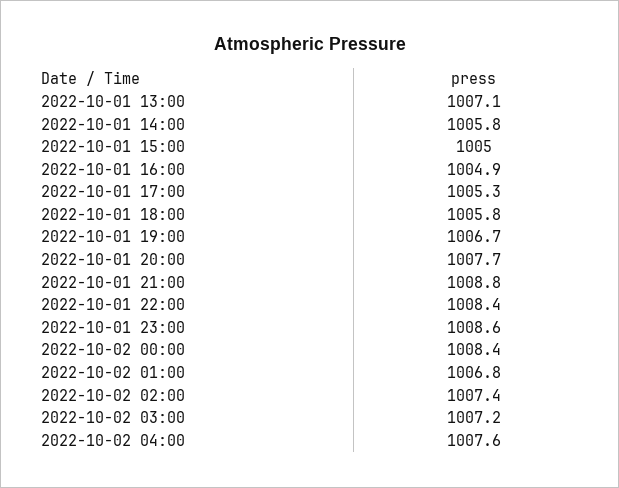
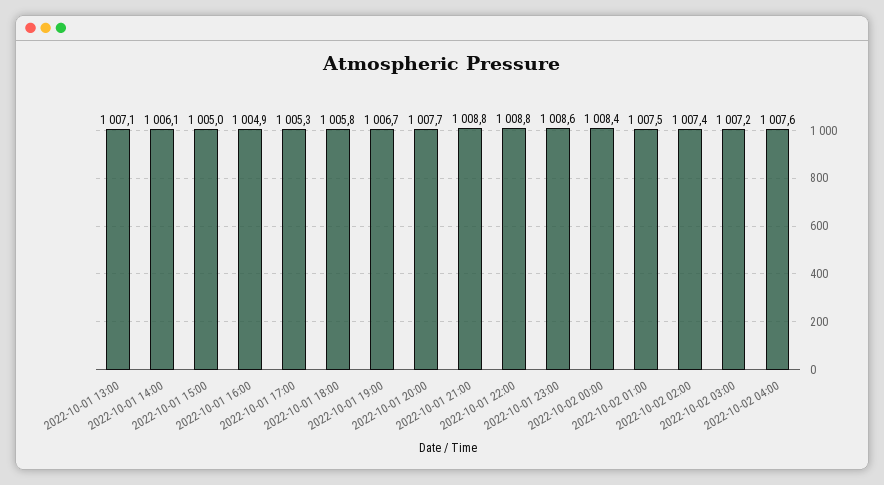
2022-10-01 14:00: 1005.8 -> 1006.1
2022-10-01 22:00: 1008.4 -> 1008.8
2022-10-02 01:00: 1006.8 -> 1007.5

